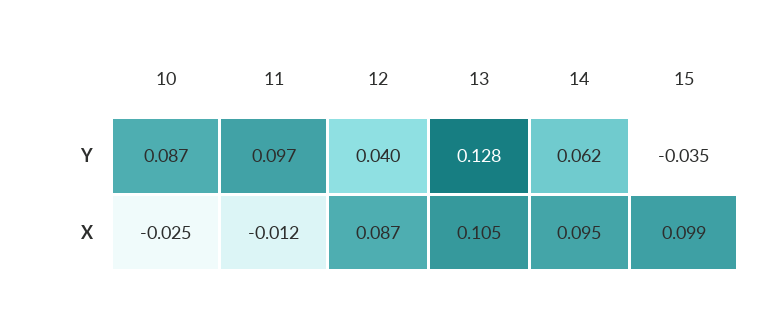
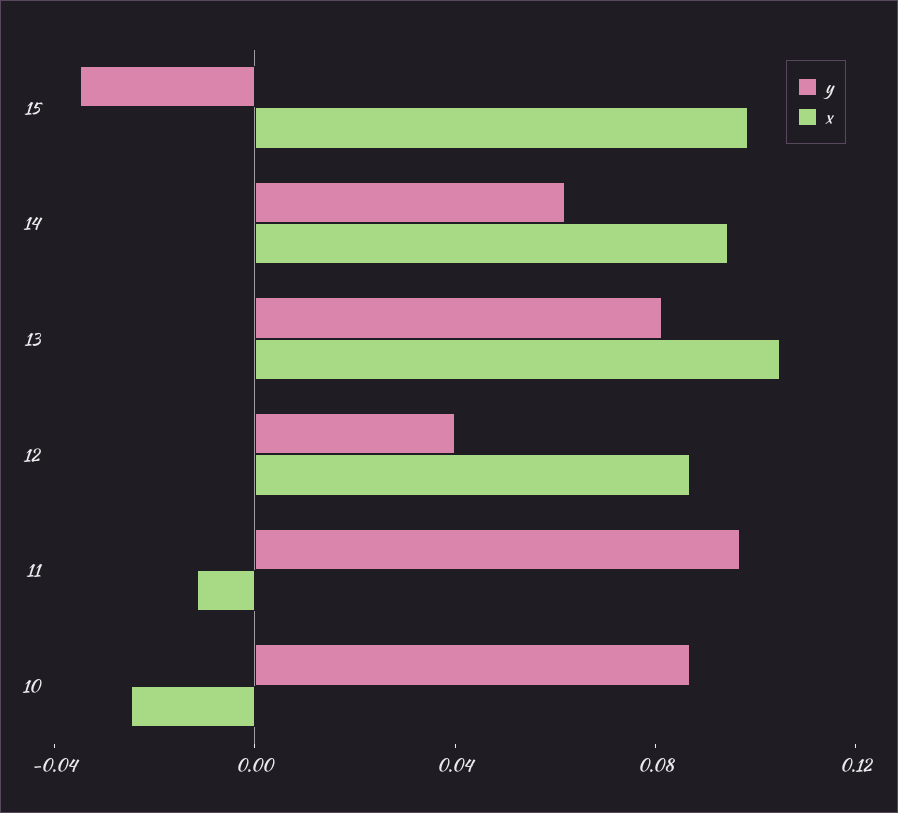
Y, 13: 0.128 -> 0.08

